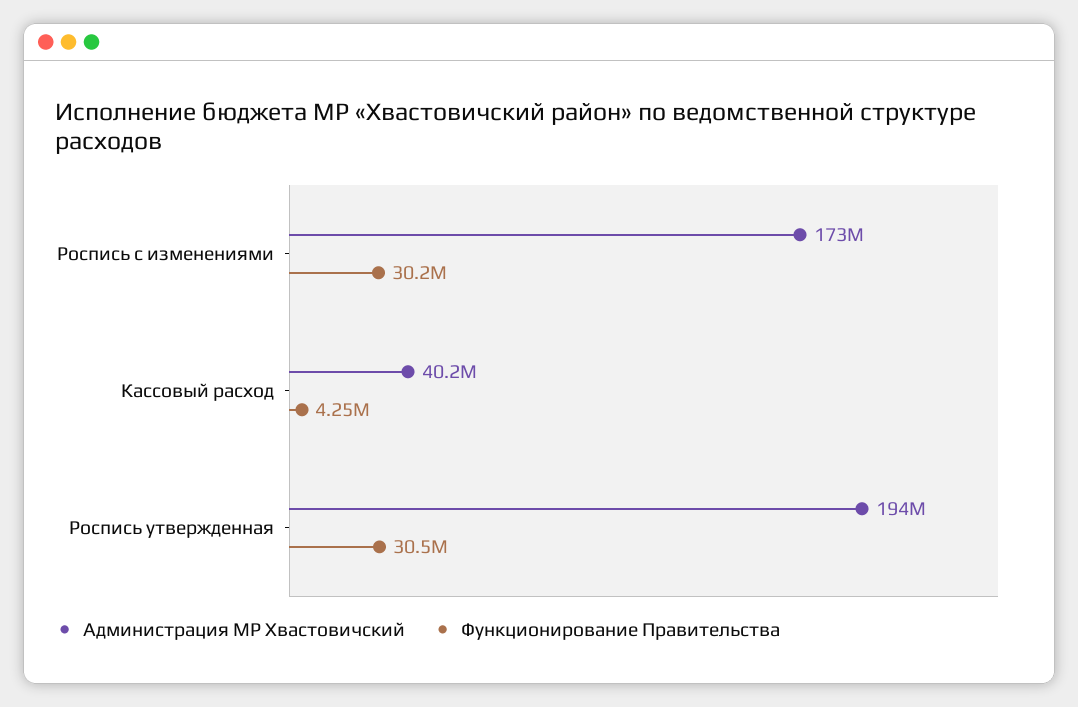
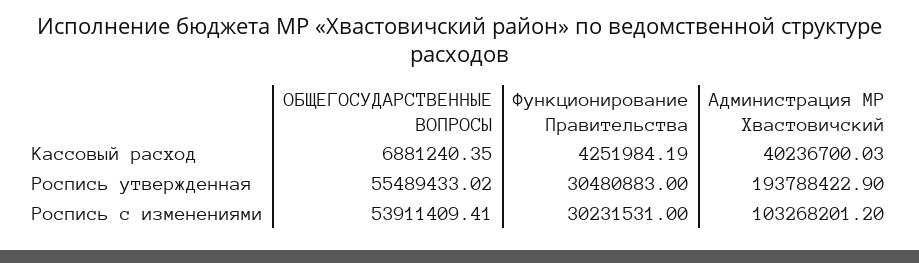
Администрация МР Хвастовичский, Роспись с изменениями: 173000000 -> 103268201.2
ОБЩЕГОСУДАРСТВЕННЫЕ ВОПРОСЫ, Кассовый расход: none -> 6881240.35
ОБЩЕГОСУДАРСТВЕННЫЕ ВОПРОСЫ, Роспись утвержденная: none -> 55489433.02
ОБЩЕГОСУДАРСТВЕННЫЕ ВОПРОСЫ, Роспись с изменениями: none -> 53911409.41

